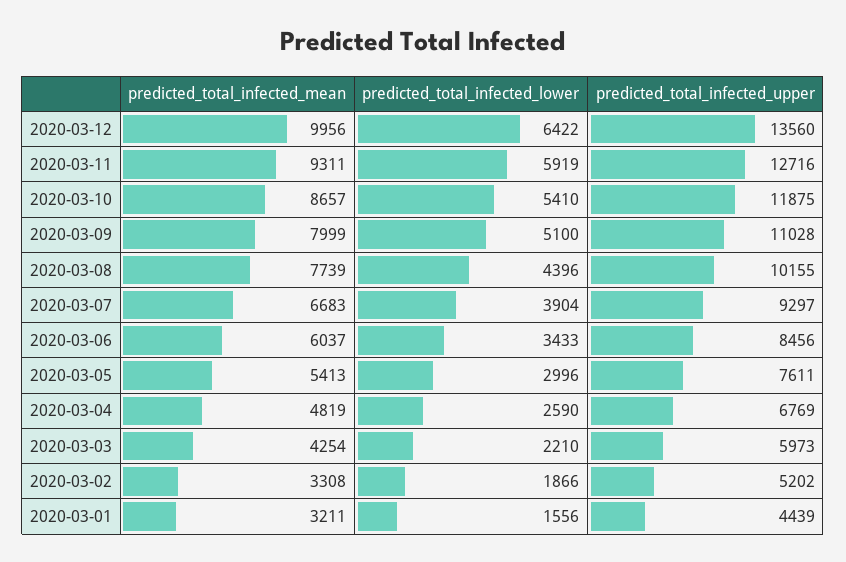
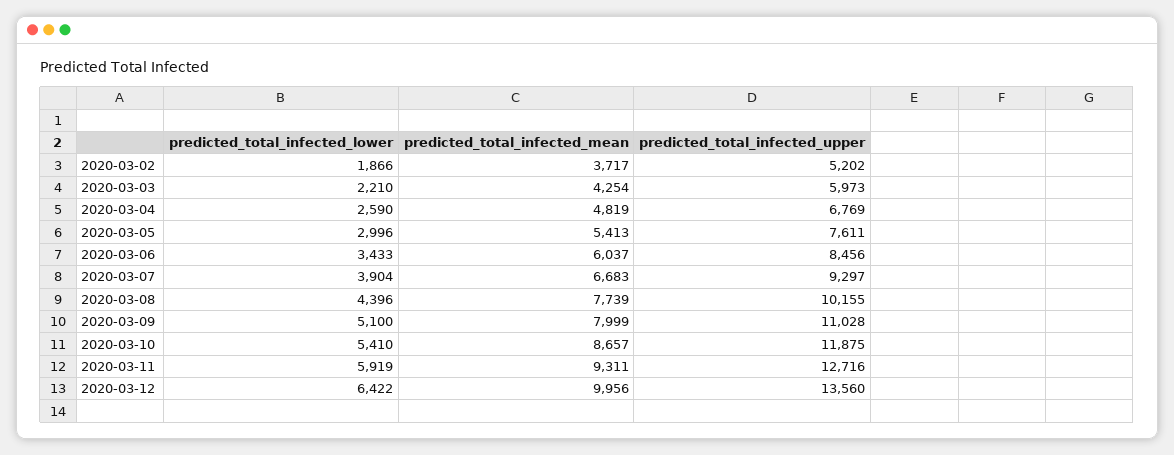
predicted_total_infected_mean, 2020-03-02: 3308 -> 3717
predicted_total_infected_mean, 2020-03-01: 3211 -> none
predicted_total_infected_lower, 2020-03-01: 1556 -> none
predicted_total_infected_upper, 2020-03-01: 4439 -> none

